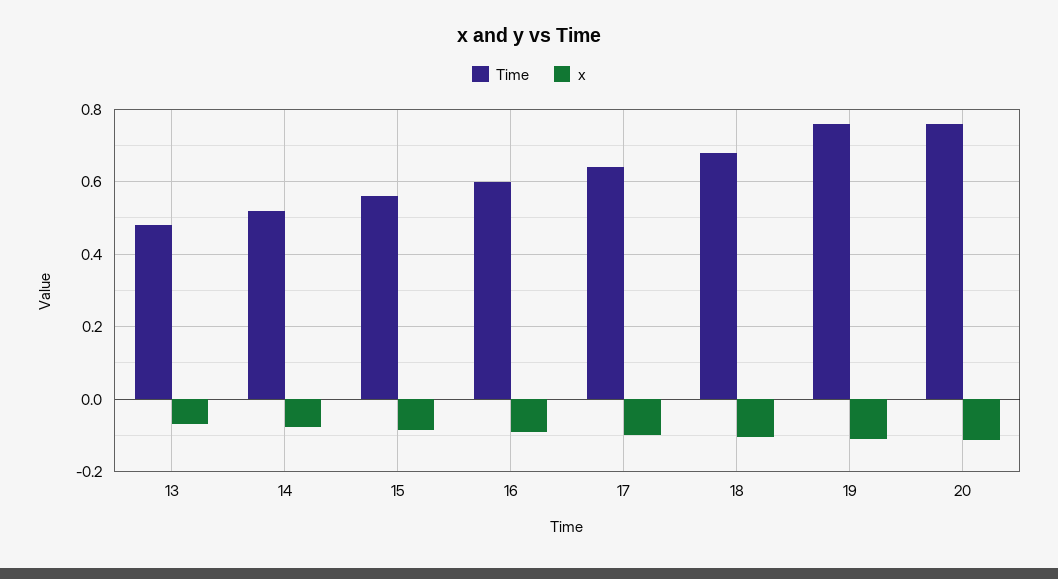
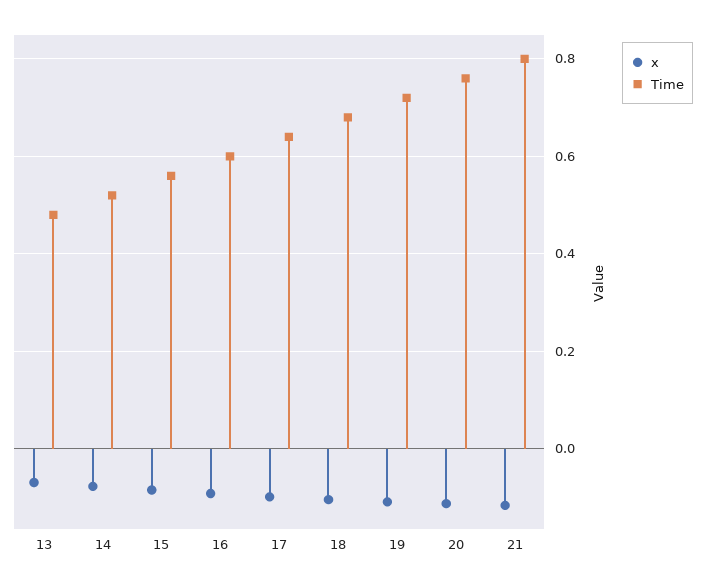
Time, 19: 0.76 -> 0.72
x, 21: none -> -0.12
Time, 21: none -> 0.8

